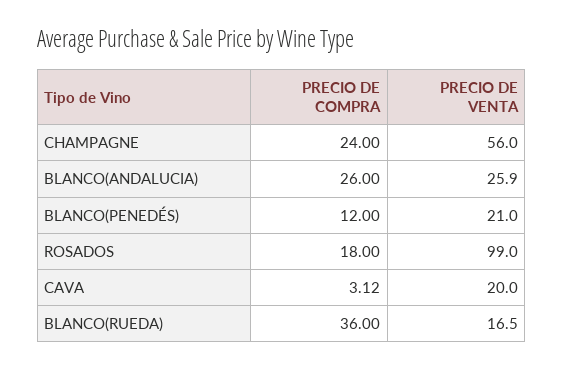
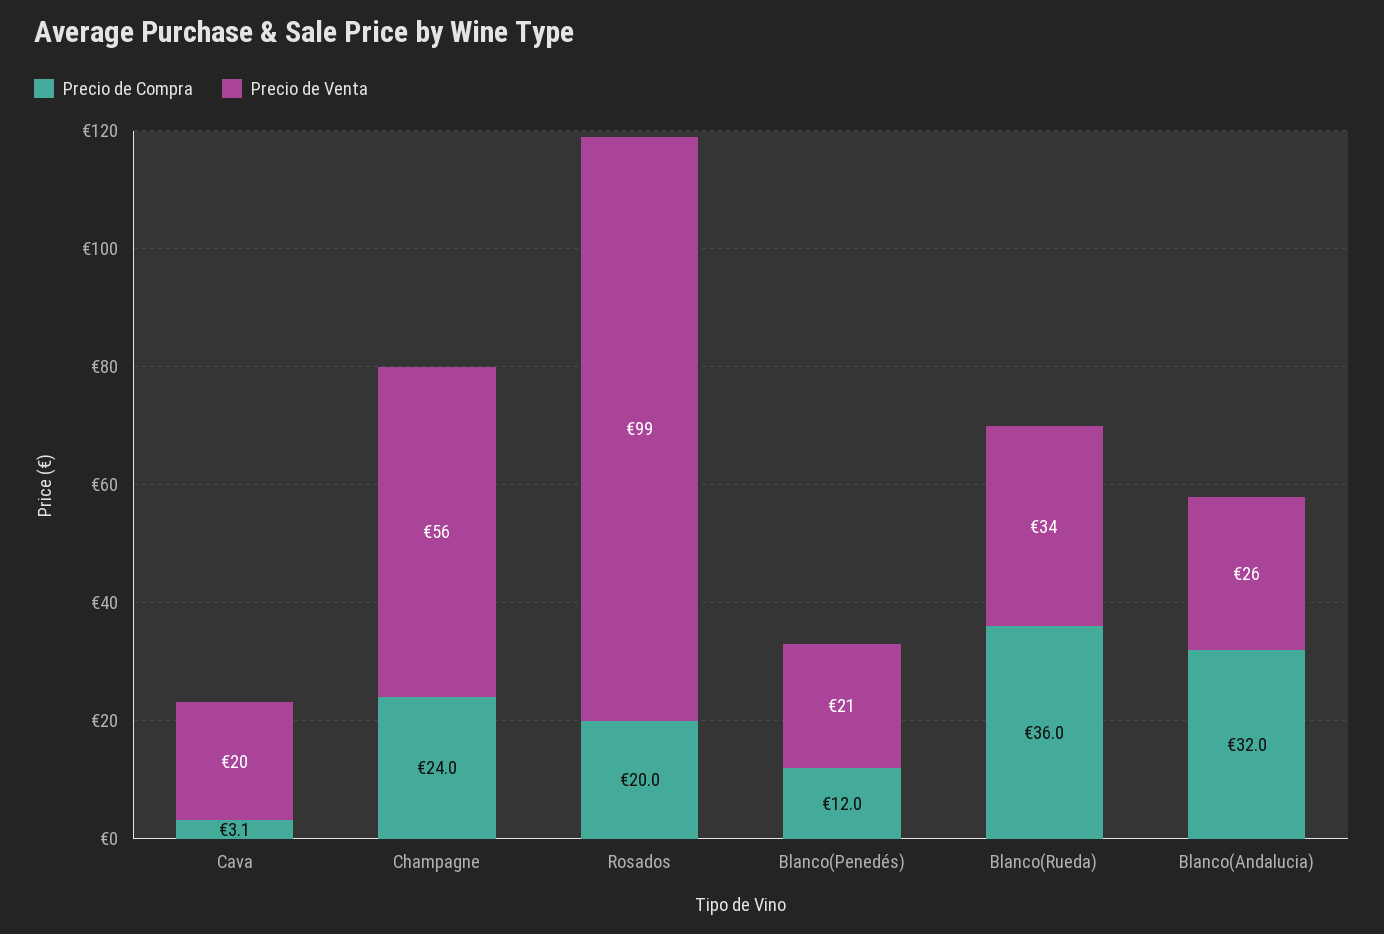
PRECIO DE COMPRA, BLANCO(ANDALUCIA): 26 -> 32
PRECIO DE COMPRA, ROSADOS: 18 -> 20
PRECIO DE VENTA, BLANCO(RUEDA): 16.5 -> 34

